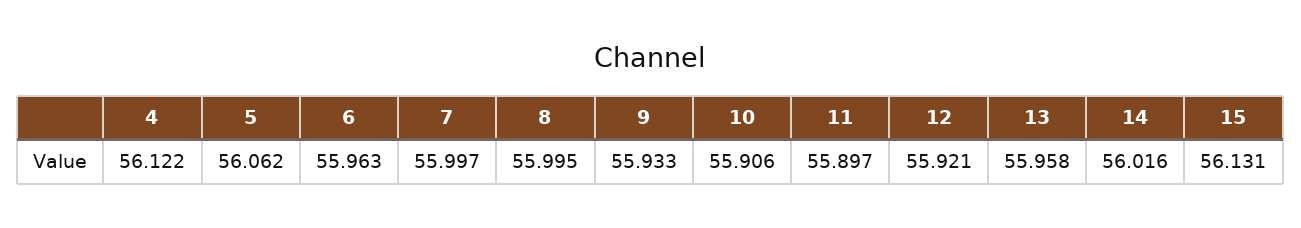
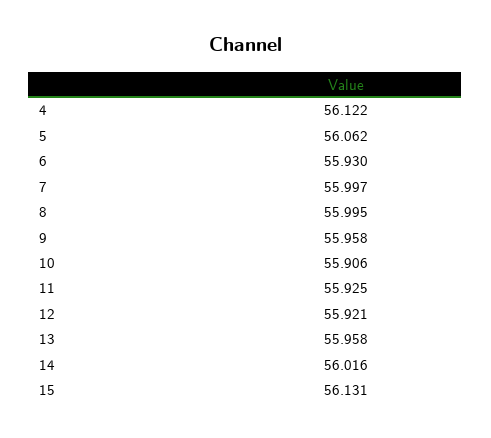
6: 55.963 -> 55.93
9: 55.933 -> 55.958
11: 55.897 -> 55.925

